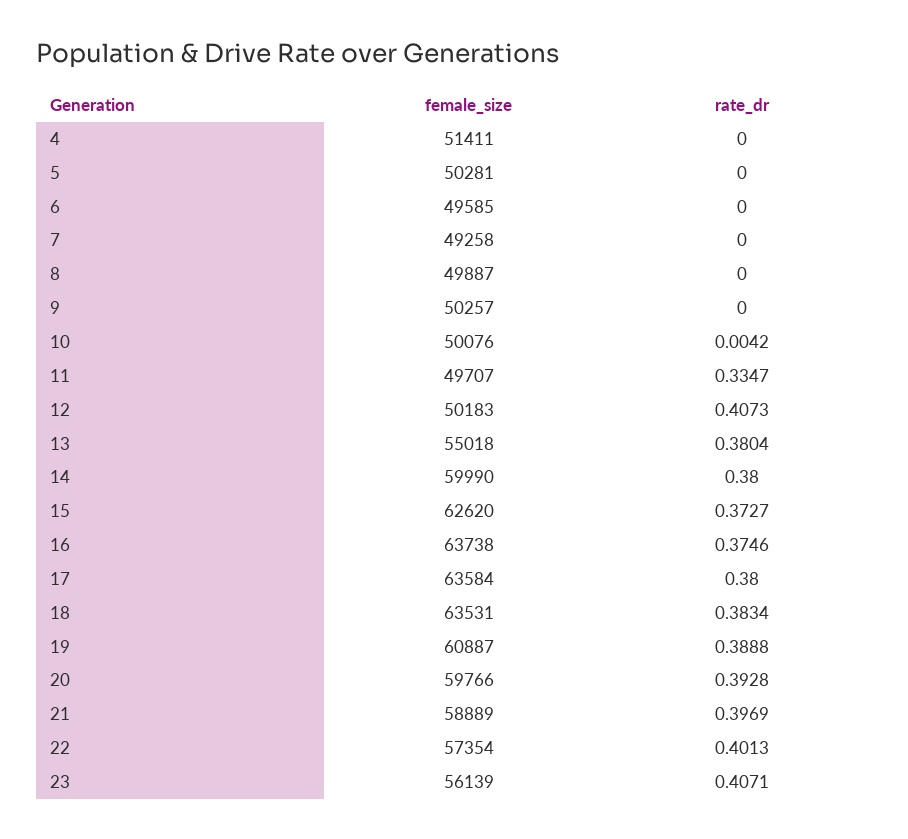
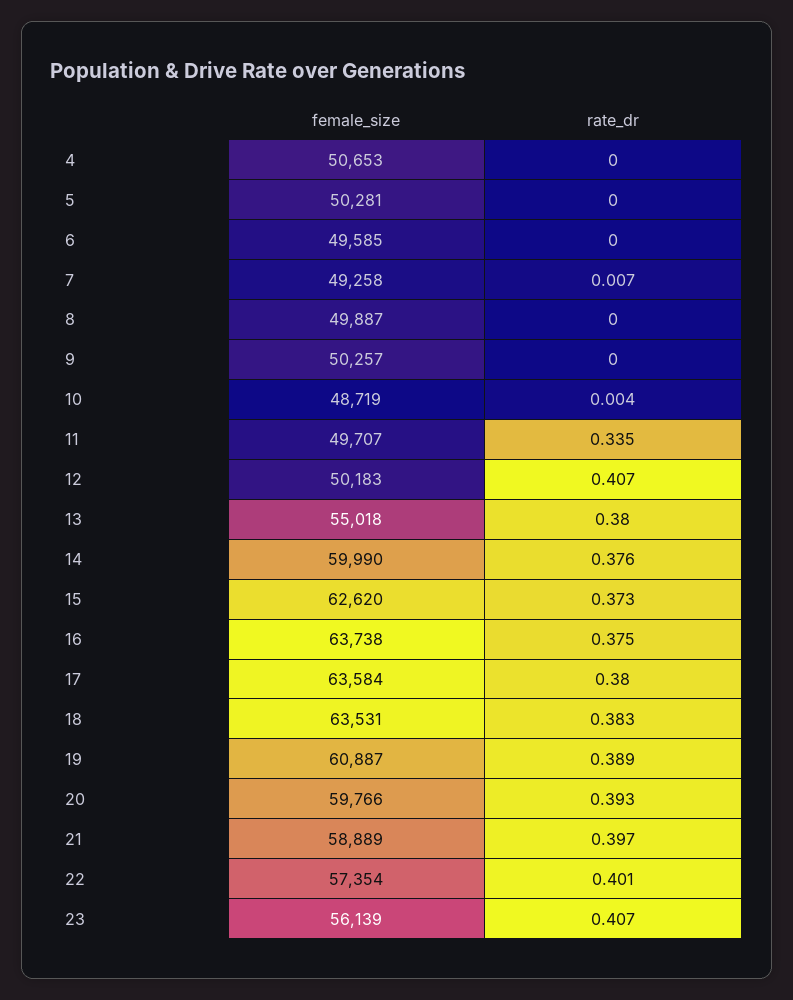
female_size, 4: 51411 -> 50653
rate_dr, 7: 0 -> 0.007
female_size, 10: 50076 -> 48719
rate_dr, 14: 0.38 -> 0.376

